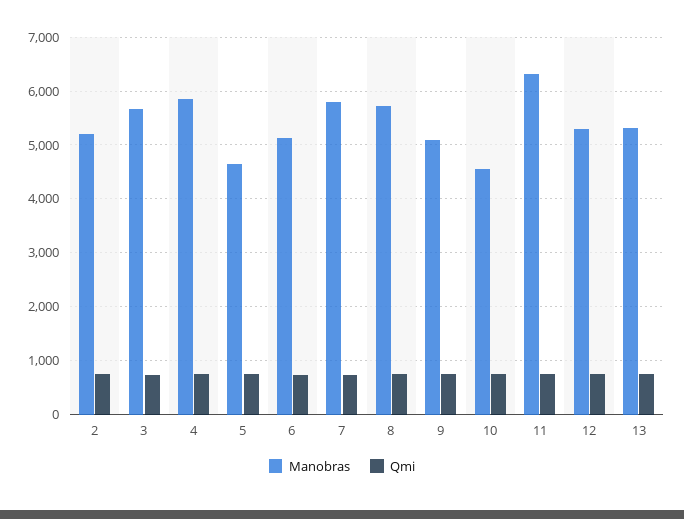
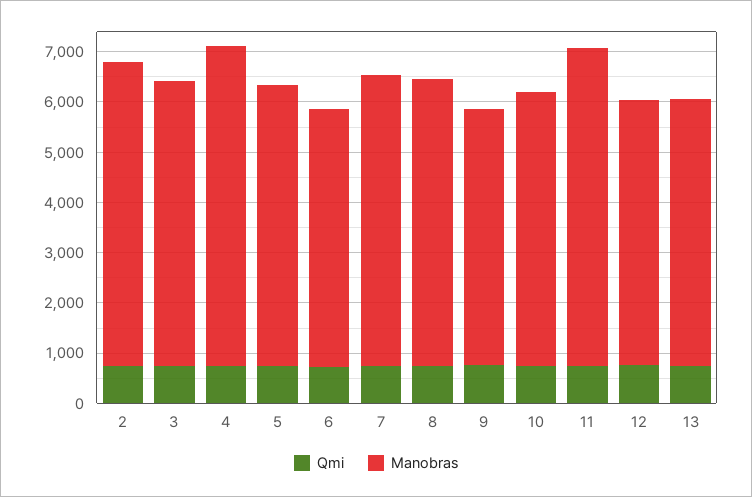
Manobras, 2: 5200 -> 6000
Manobras, 4: 5800 -> 6400
Manobras, 5: 4600 -> 5600
Manobras, 10: 4600 -> 5400

